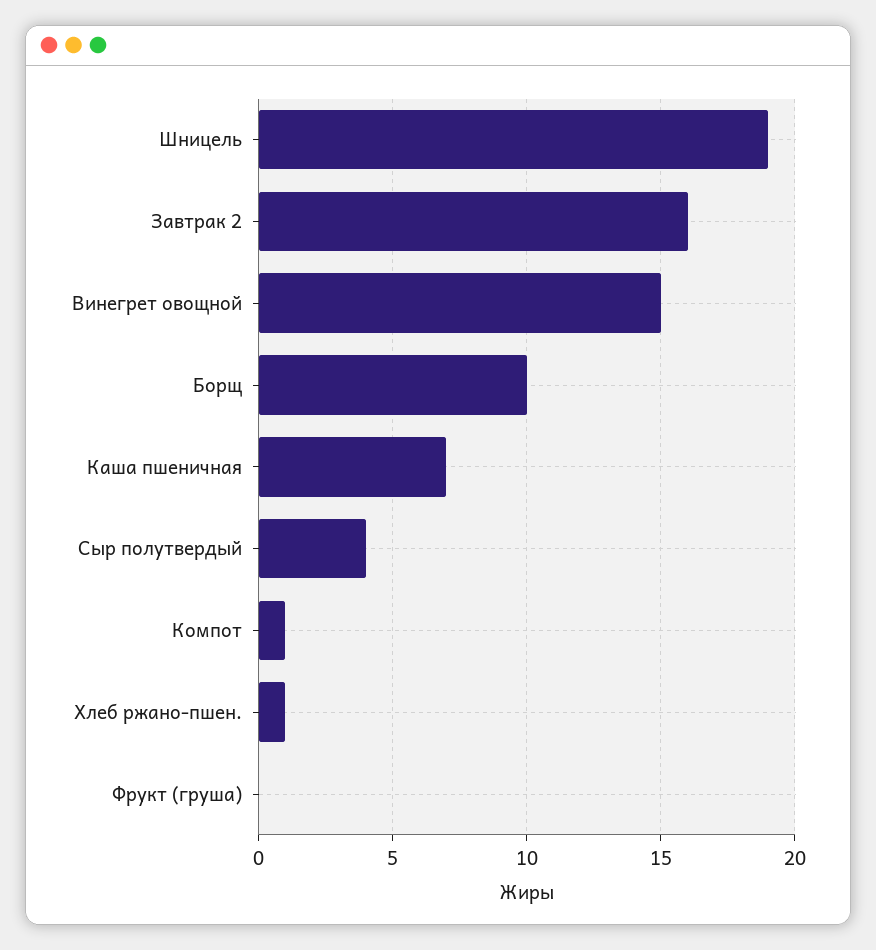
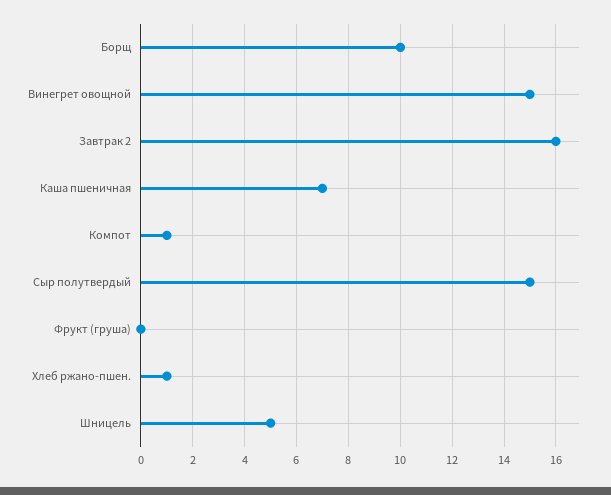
Шницель: 19 -> 5
Сыр полутвердый: 4 -> 15

